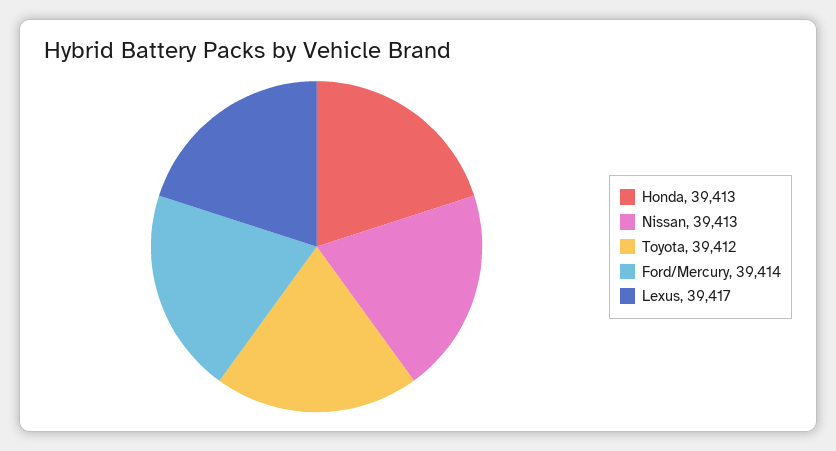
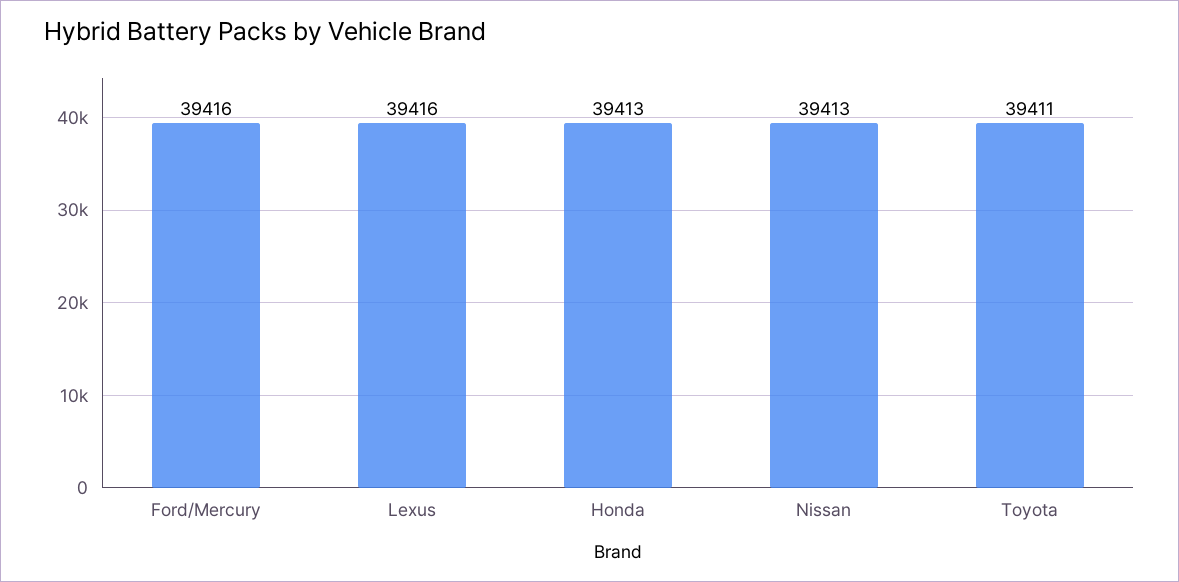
Toyota: 39412 -> 39411
Ford/Mercury: 39414 -> 39416
Lexus: 39417 -> 39416

